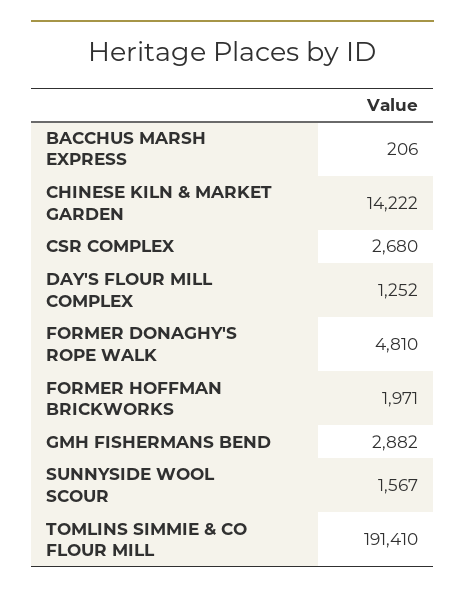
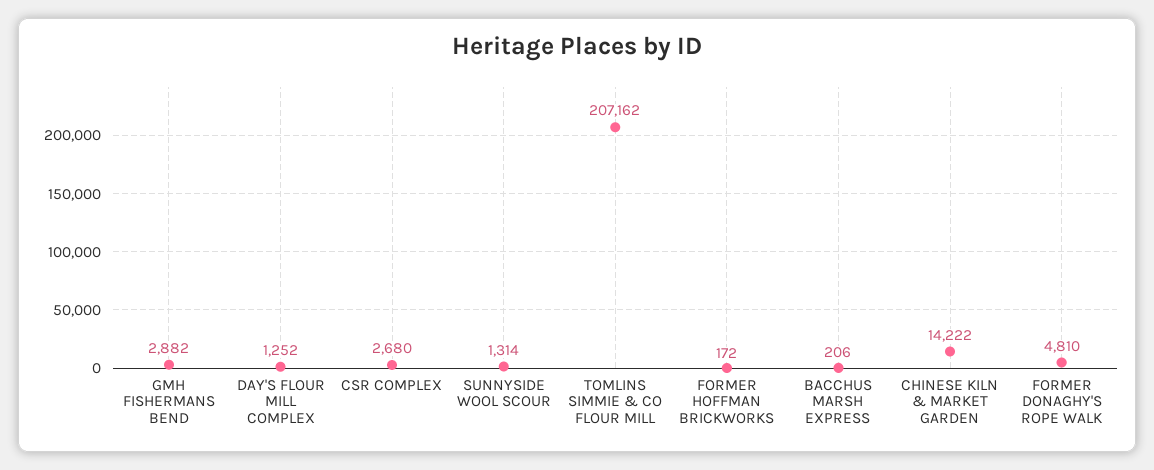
FORMER HOFFMAN BRICKWORKS: 1971 -> 172
SUNNYSIDE WOOL SCOUR: 1567 -> 1314
TOMLINS SIMMIE & CO FLOUR MILL: 191410 -> 207162

